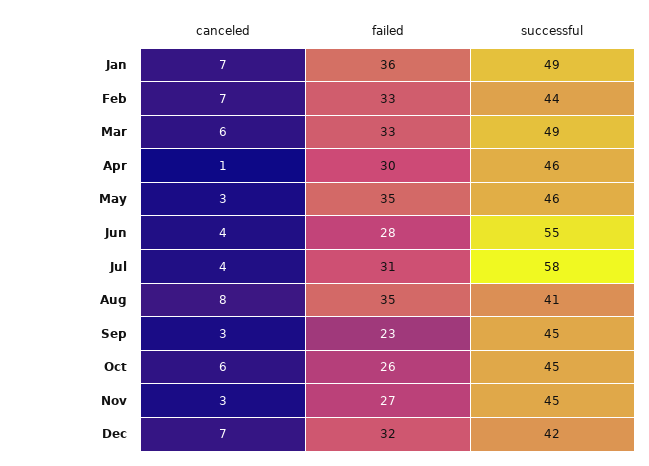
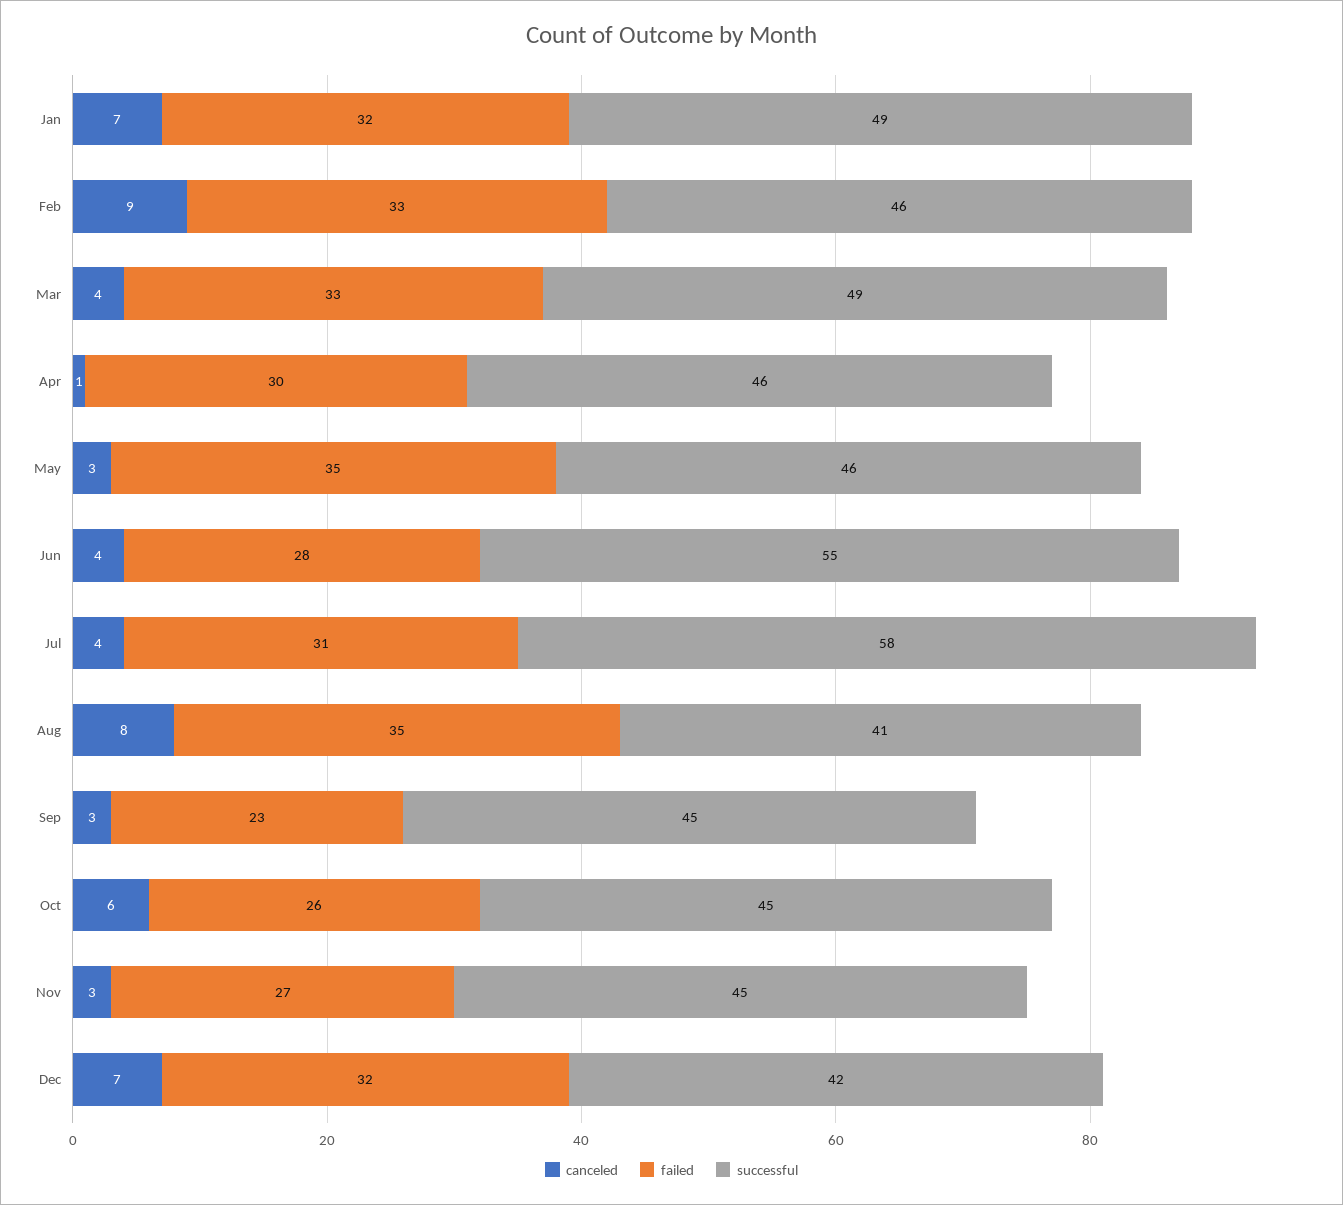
failed, Jan: 36 -> 32
canceled, Feb: 7 -> 9
successful, Feb: 44 -> 46
canceled, Mar: 6 -> 4

